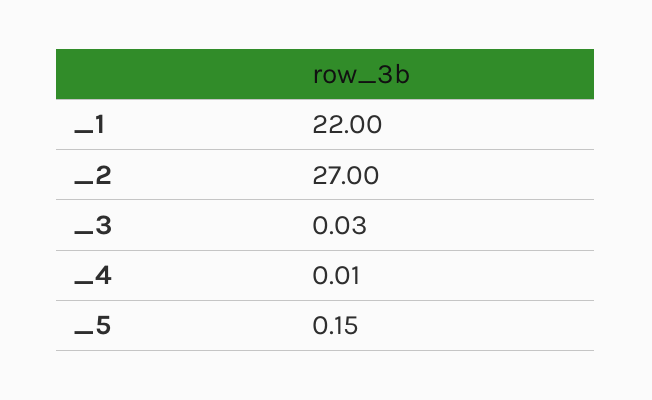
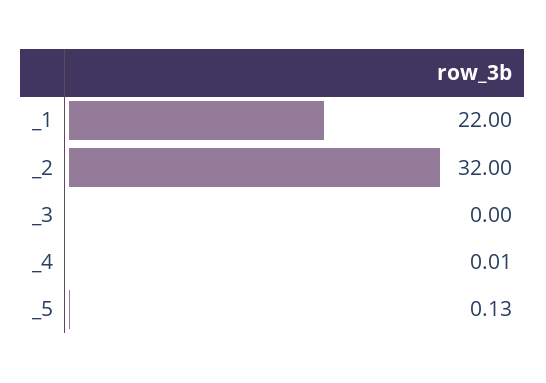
_2: 27 -> 32
_3: 0.03 -> 0
_5: 0.15 -> 0.13

